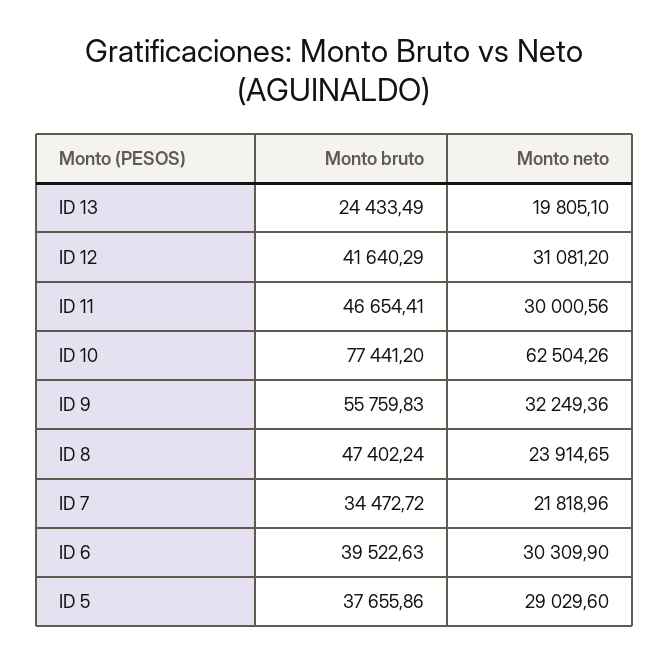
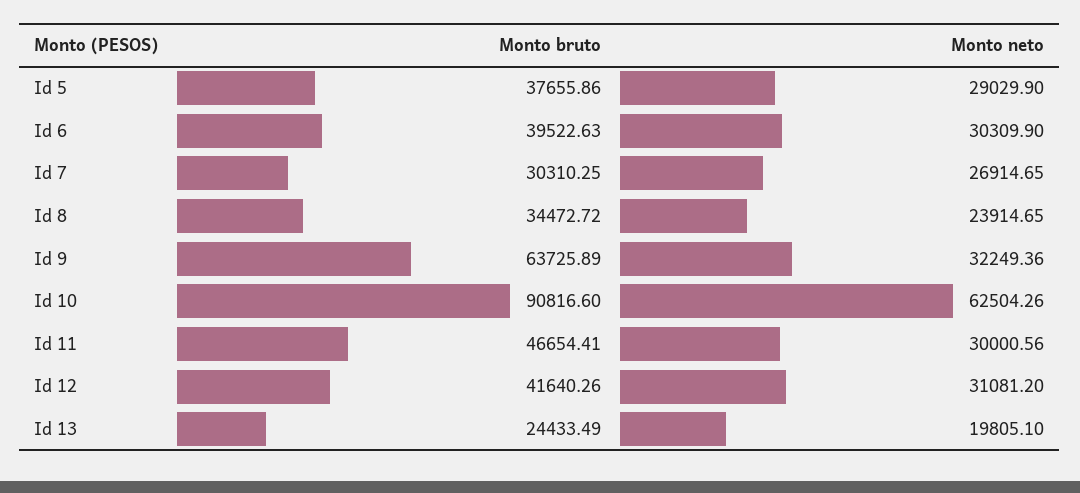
Monto bruto, ID 12: 41640.29 -> 41640.26
Monto bruto, ID 10: 77441.2 -> 90816.6
Monto bruto, ID 9: 55759.83 -> 63725.89
Monto bruto, ID 8: 47402.24 -> 34472.72
Monto bruto, ID 7: 34472.72 -> 30310.25
Monto neto, ID 7: 21818.96 -> 26914.65
Monto neto, ID 5: 29029.6 -> 29029.9

